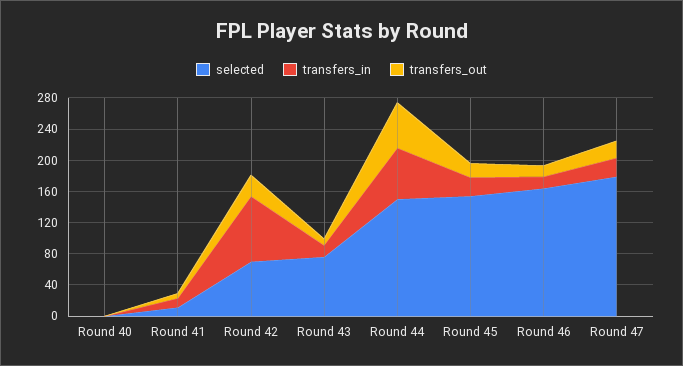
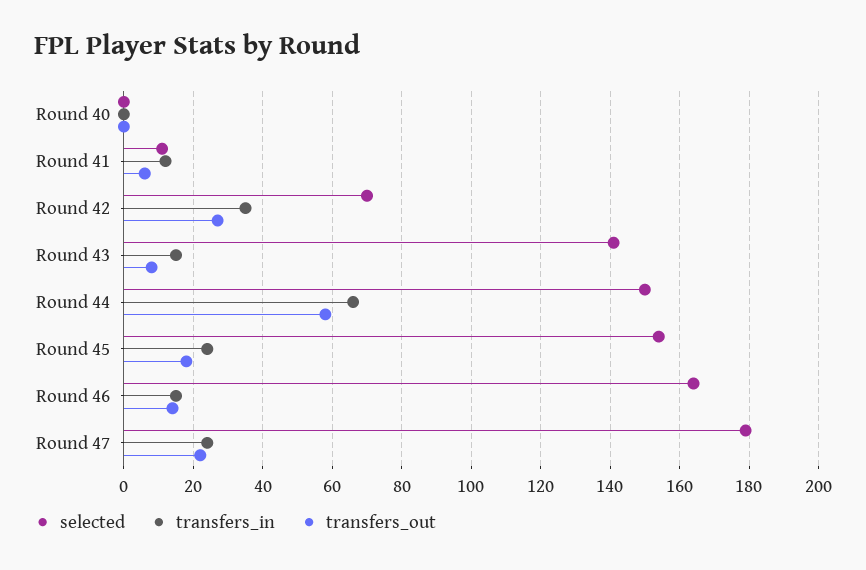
transfers_in, Round 42: 80 -> 35
selected, Round 43: 80 -> 140

